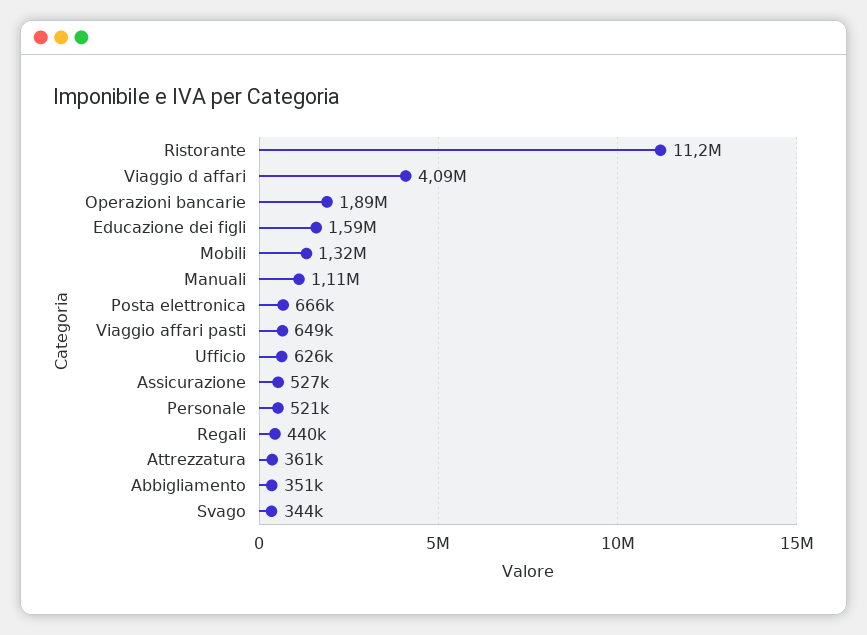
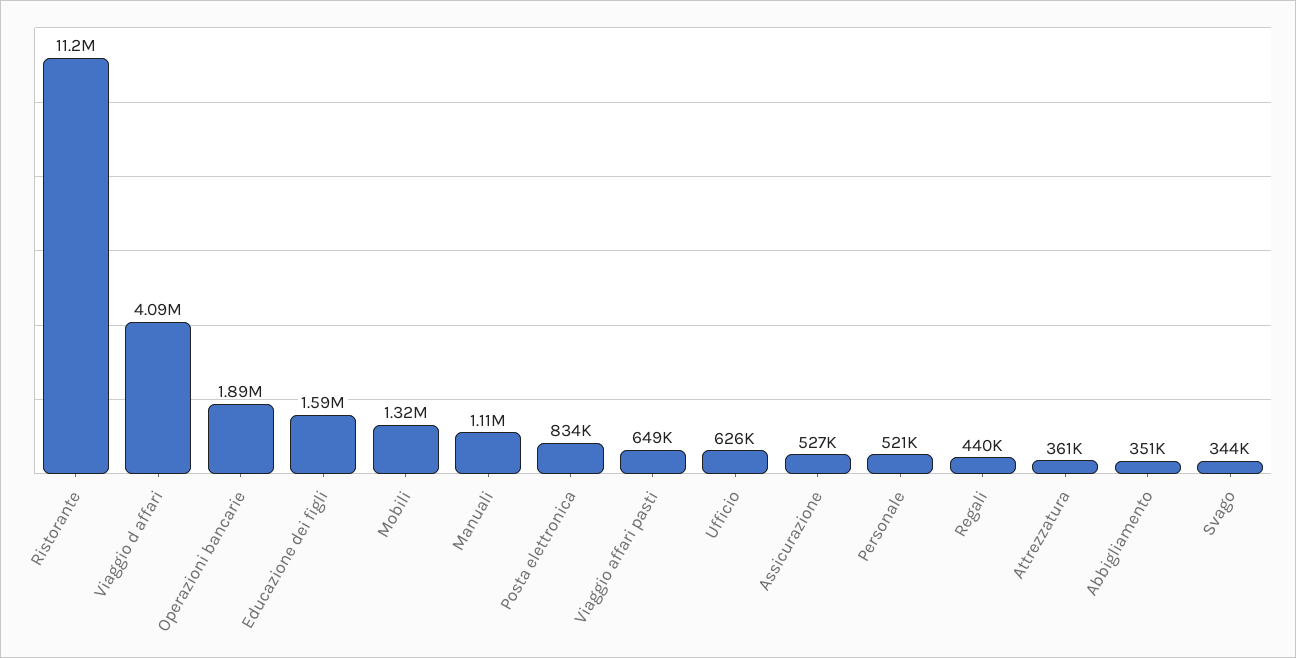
Posta elettronica: 666000 -> 834000

